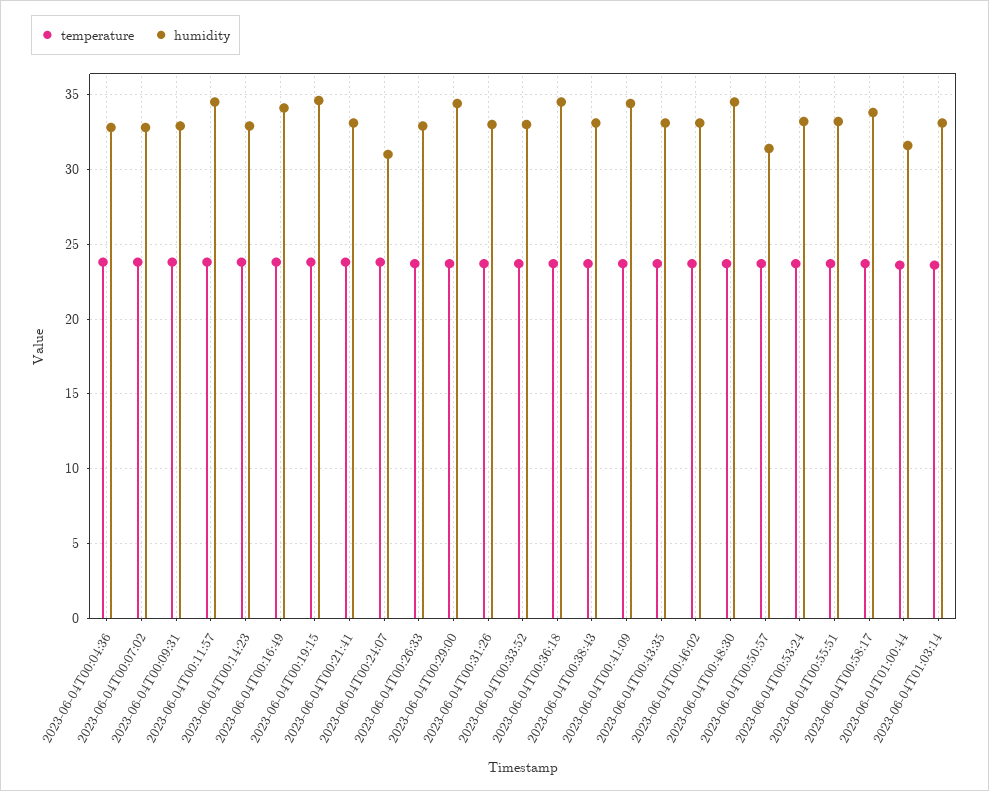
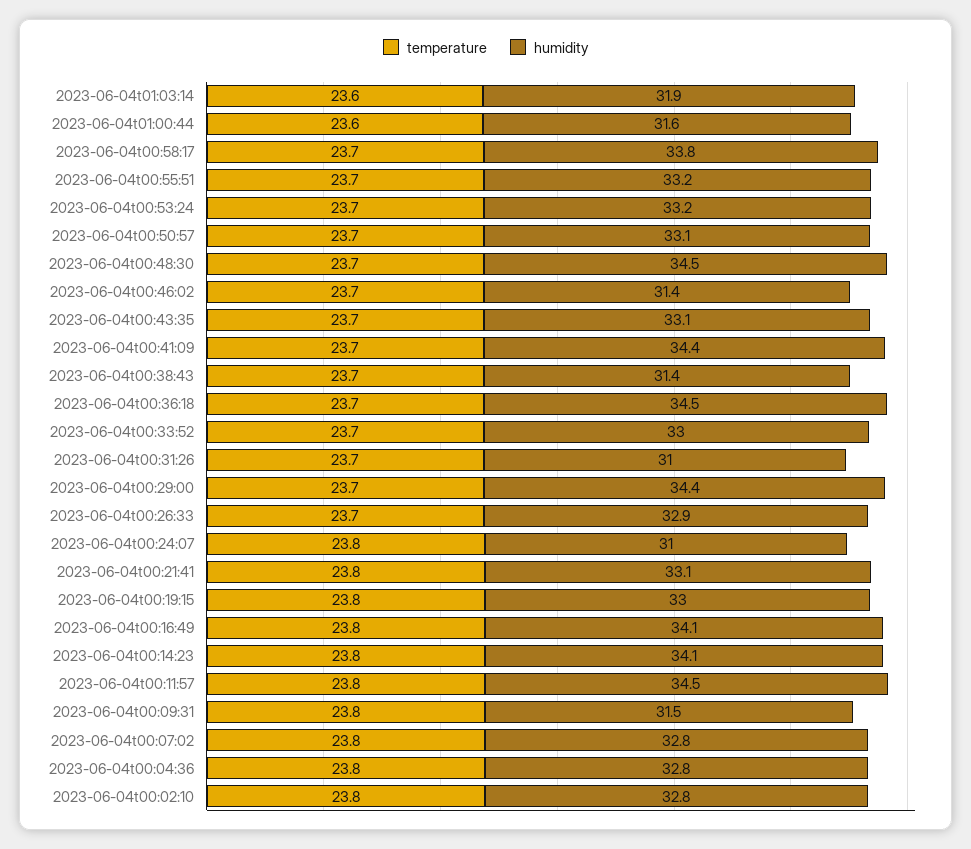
humidity, 2023-06-04T00:09:31: 33 -> 31.5
humidity, 2023-06-04T00:14:23: 33 -> 34.1
humidity, 2023-06-04T00:19:15: 34.5 -> 33
humidity, 2023-06-04T00:31:26: 33 -> 31
humidity, 2023-06-04T00:38:43: 33 -> 31.4
humidity, 2023-06-04T00:46:02: 33 -> 31.4
humidity, 2023-06-04T00:50:57: 31.5 -> 33.1
humidity, 2023-06-04T01:03:14: 33 -> 31.9
temperature, 2023-06-04t00:02:10: none -> 23.8
humidity, 2023-06-04t00:02:10: none -> 32.8

